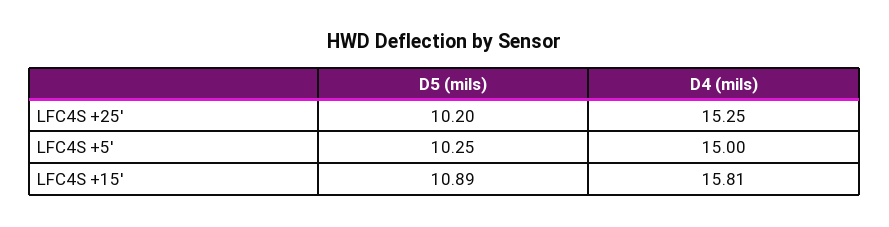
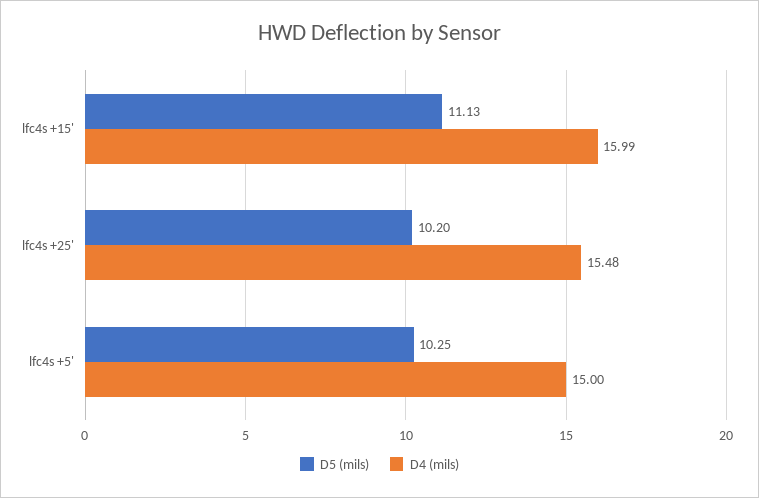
D4 (mils), LFC4S +25': 15.25 -> 15.48
D5 (mils), LFC4S +15': 10.89 -> 11.13
D4 (mils), LFC4S +15': 15.81 -> 15.99

